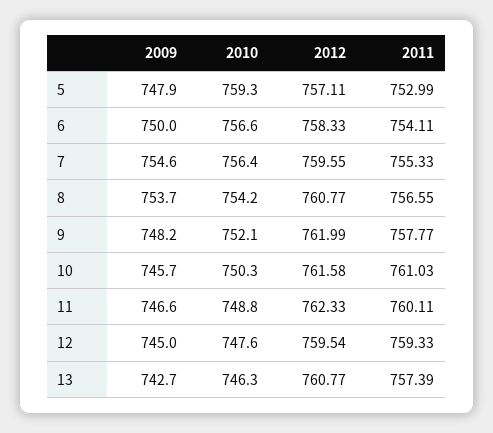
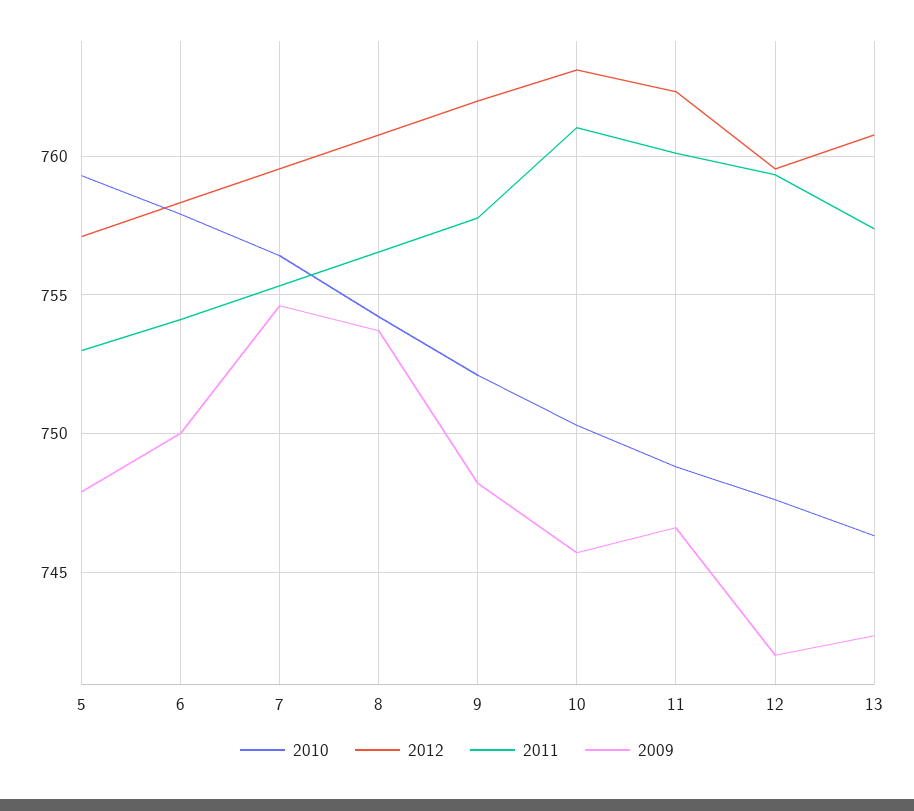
2010, 6: 756.6 -> 758
2012, 10: 761.58 -> 763
2009, 12: 745 -> 742

